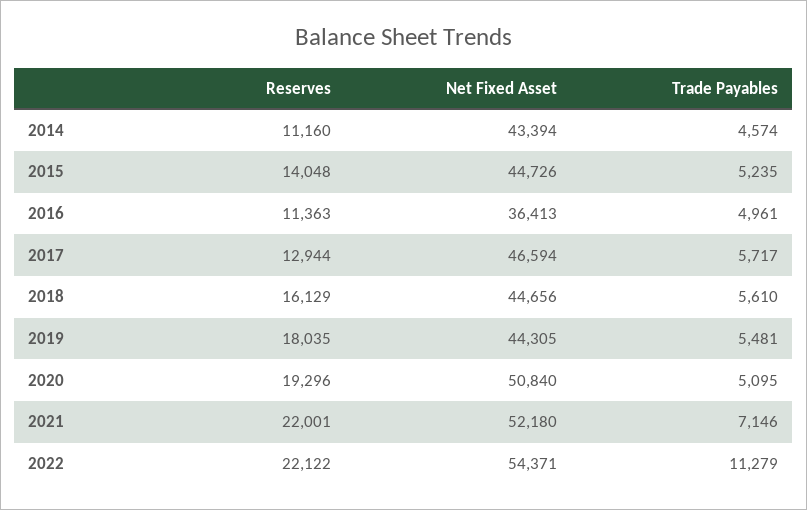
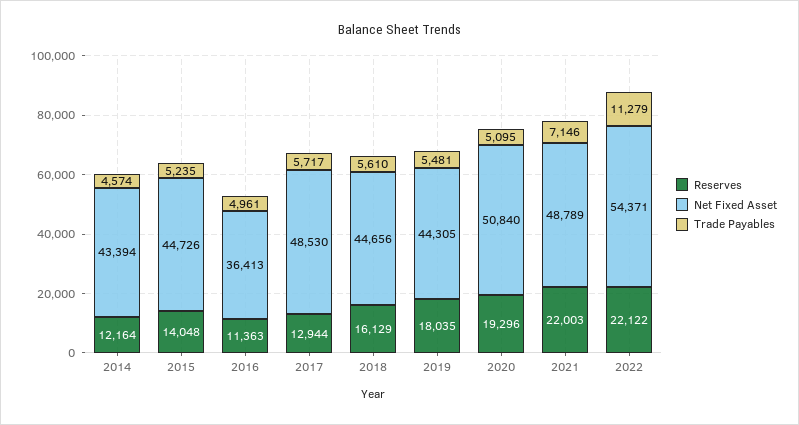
Reserves, 2014: 11160 -> 12164
Net Fixed Asset, 2017: 46594 -> 48530
Reserves, 2021: 22001 -> 22003
Net Fixed Asset, 2021: 52180 -> 48789

